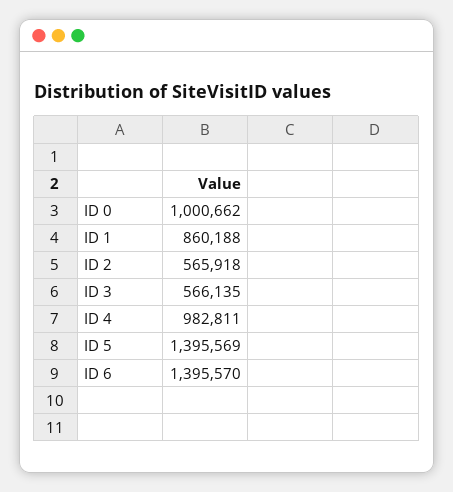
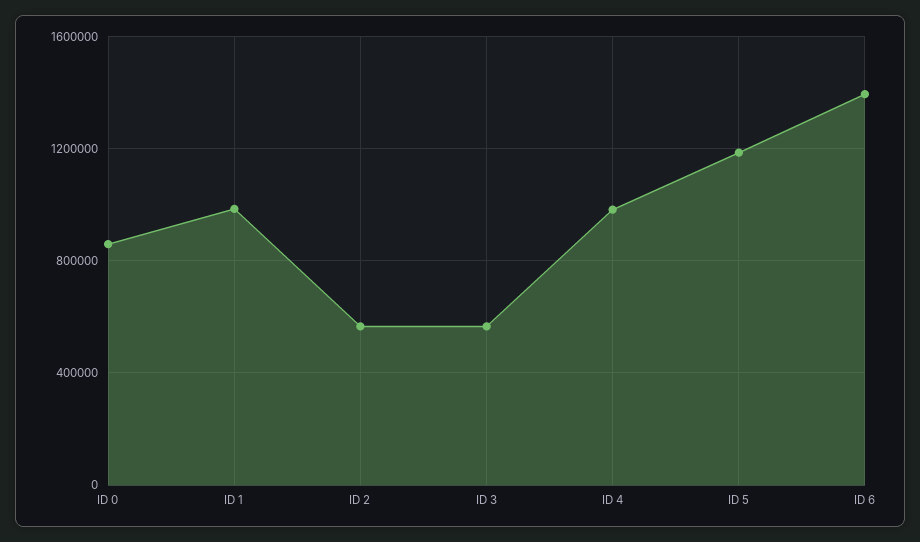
ID 0: 1000662 -> 850000
ID 1: 860188 -> 1000000
ID 5: 1395569 -> 1200000

